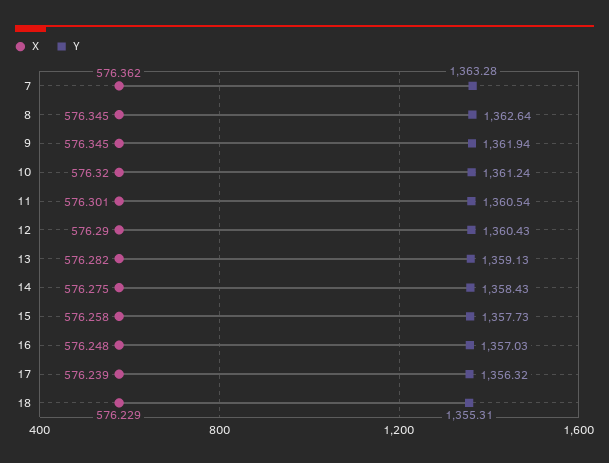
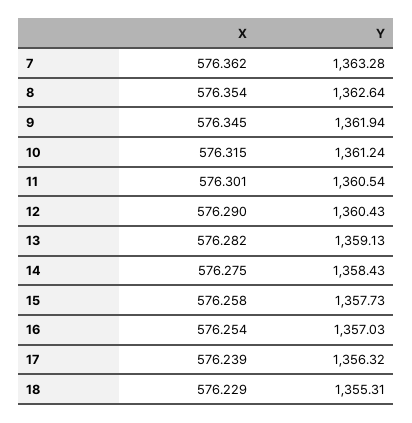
X, 8: 576.345 -> 576.354
X, 10: 576.32 -> 576.315
X, 16: 576.248 -> 576.254

